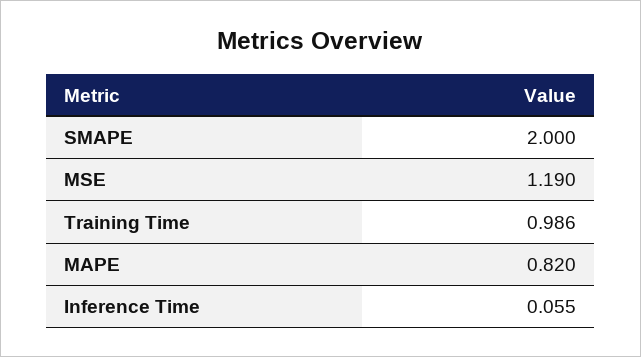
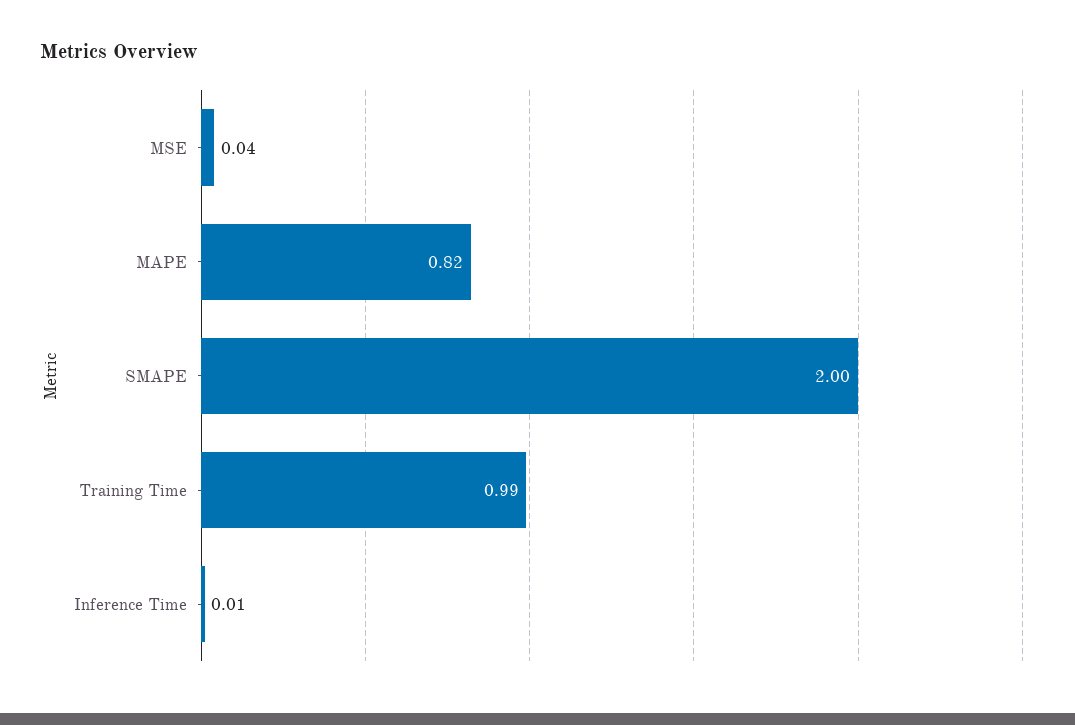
MSE: 1.19 -> 0.04
Inference Time: 0.055 -> 0.01

